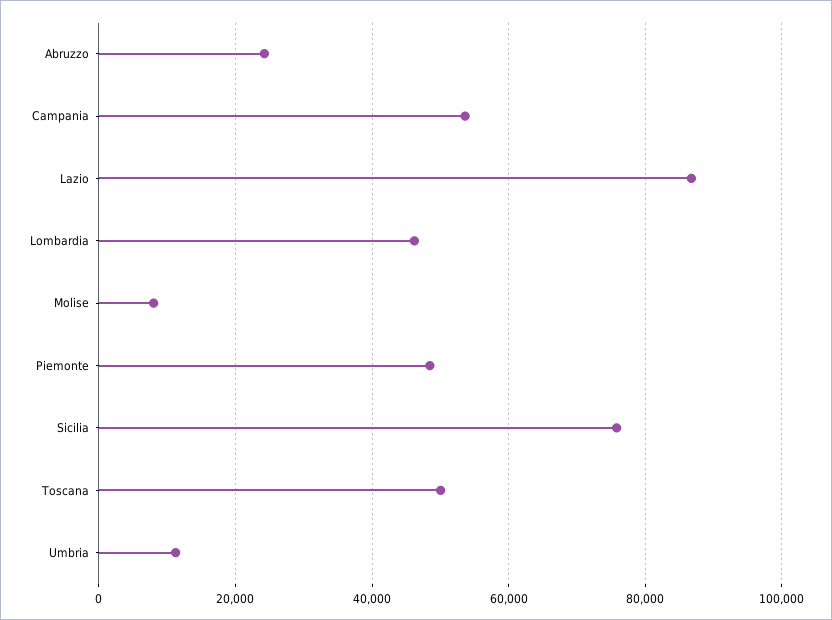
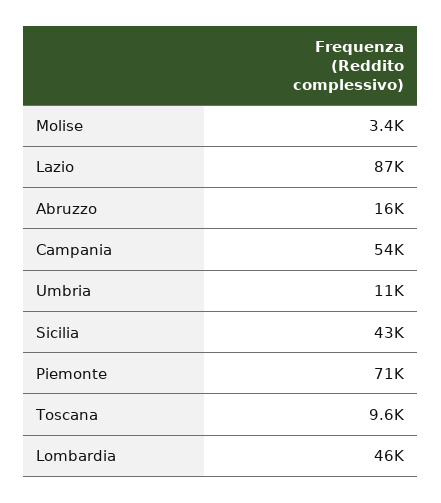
Abruzzo: 24000 -> 16000
Molise: 8000 -> 3400
Piemonte: 48000 -> 71000
Sicilia: 76000 -> 43000
Toscana: 50000 -> 9600

